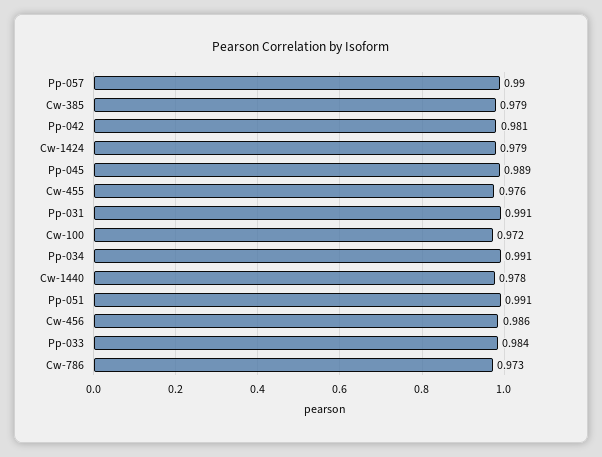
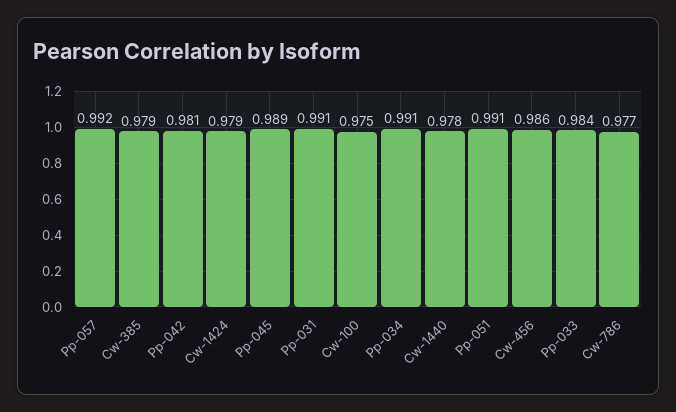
Pp-057: 0.99 -> 0.992
Cw-455: 0.976 -> none
Cw-100: 0.972 -> 0.975
Cw-786: 0.973 -> 0.977

